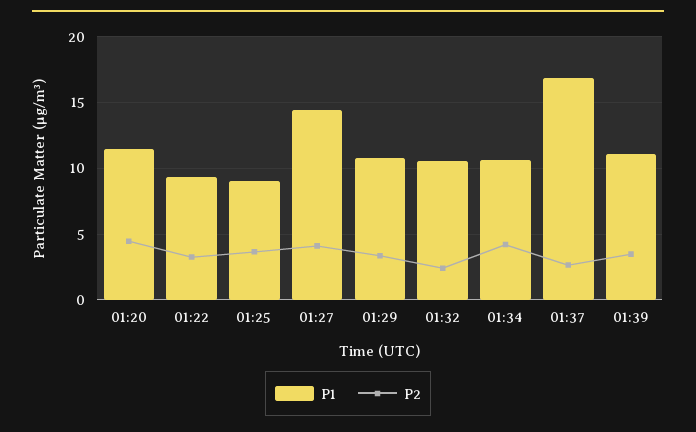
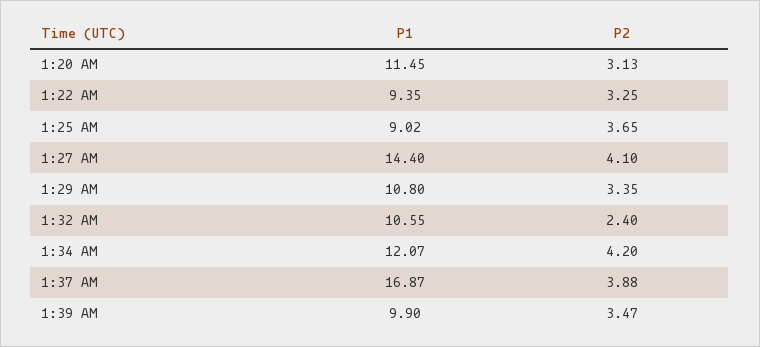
P2, 01:20: 4.5 -> 3.13
P1, 01:34: 10.5 -> 12.07
P2, 01:37: 2.5 -> 3.88
P1, 01:39: 11 -> 9.9

